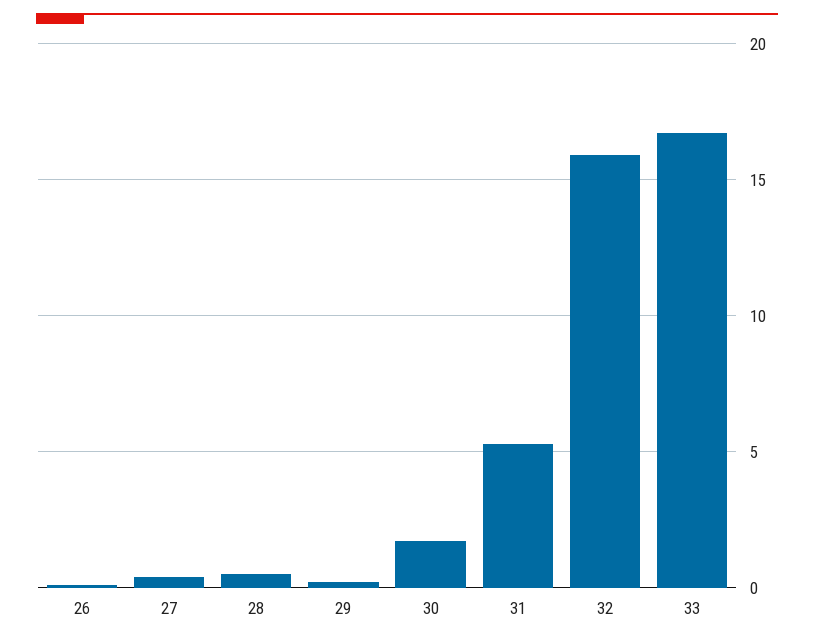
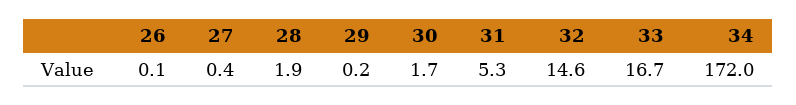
28: 0.5 -> 1.9
32: 16 -> 14.6
34: none -> 172

